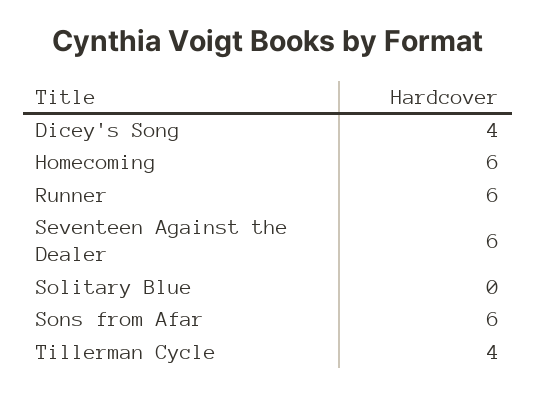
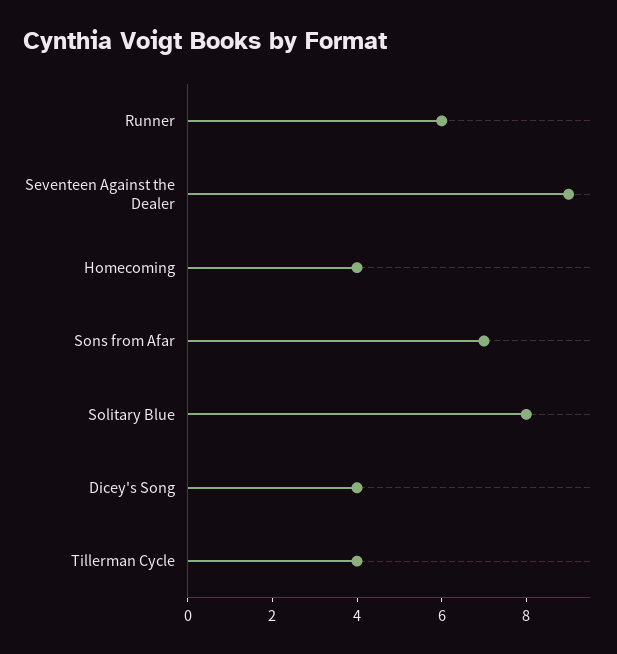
Homecoming: 6 -> 4
Seventeen Against the Dealer: 6 -> 9
Solitary Blue: 0 -> 8
Sons from Afar: 6 -> 7

